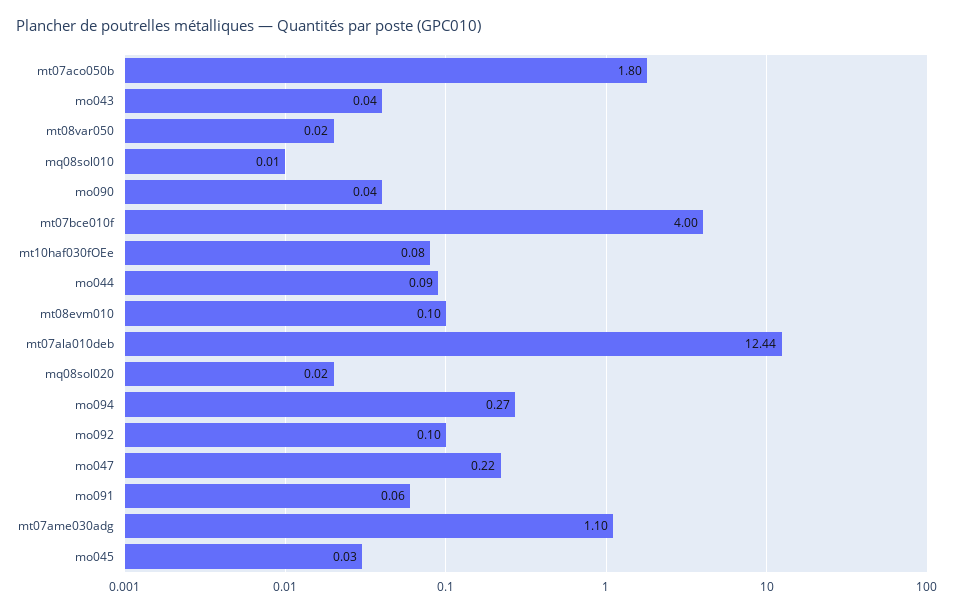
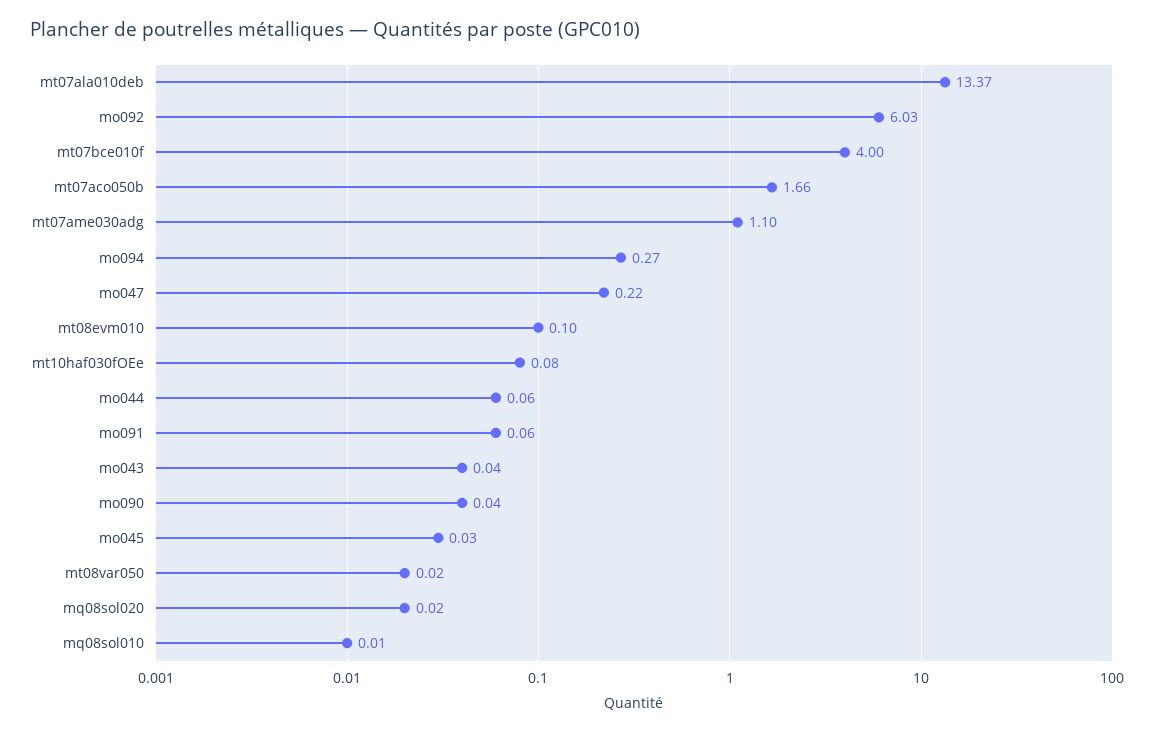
mt07aco050b: 1.8 -> 1.66
mo044: 0.09 -> 0.06
mt07ala010deb: 12.44 -> 13.37
mo092: 0.1 -> 6.03

